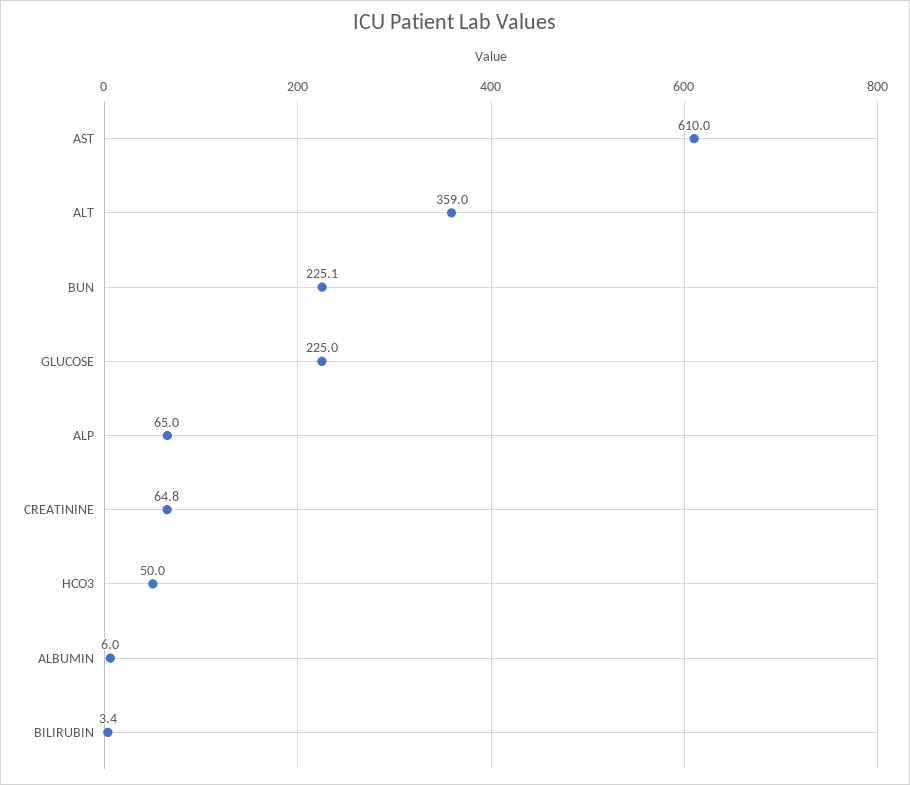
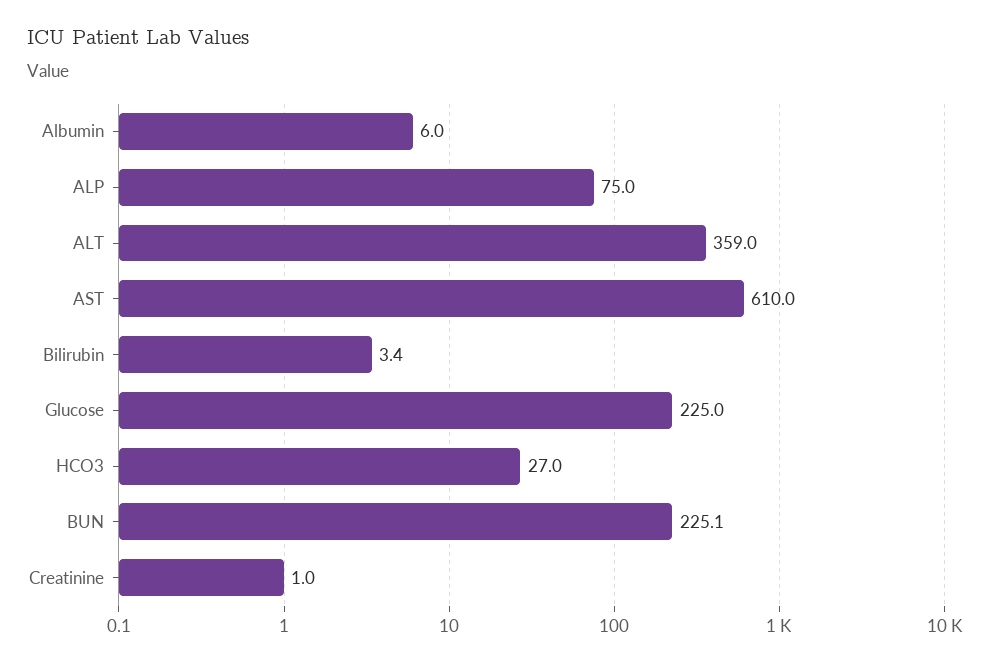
ALP: 65 -> 75
CREATININE: 64.8 -> 1
HCO3: 50 -> 27

